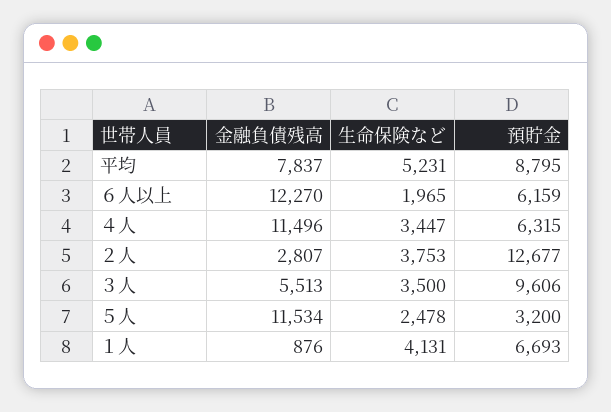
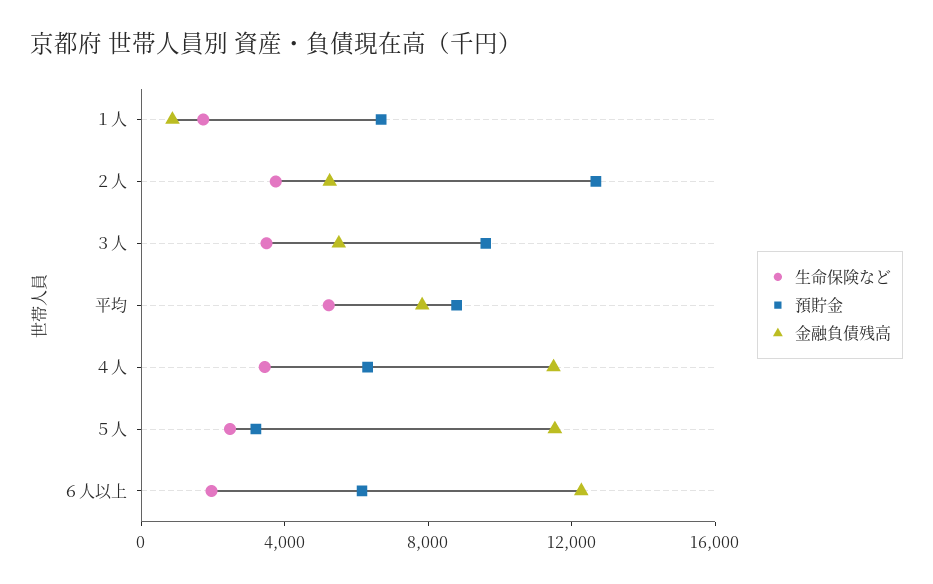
金融負債残高, ２人: 2807 -> 5000
生命保険など, １人: 4131 -> 2000

